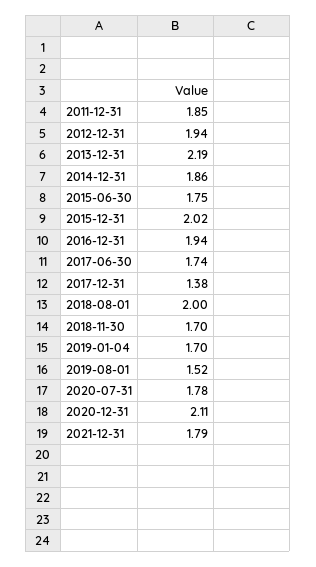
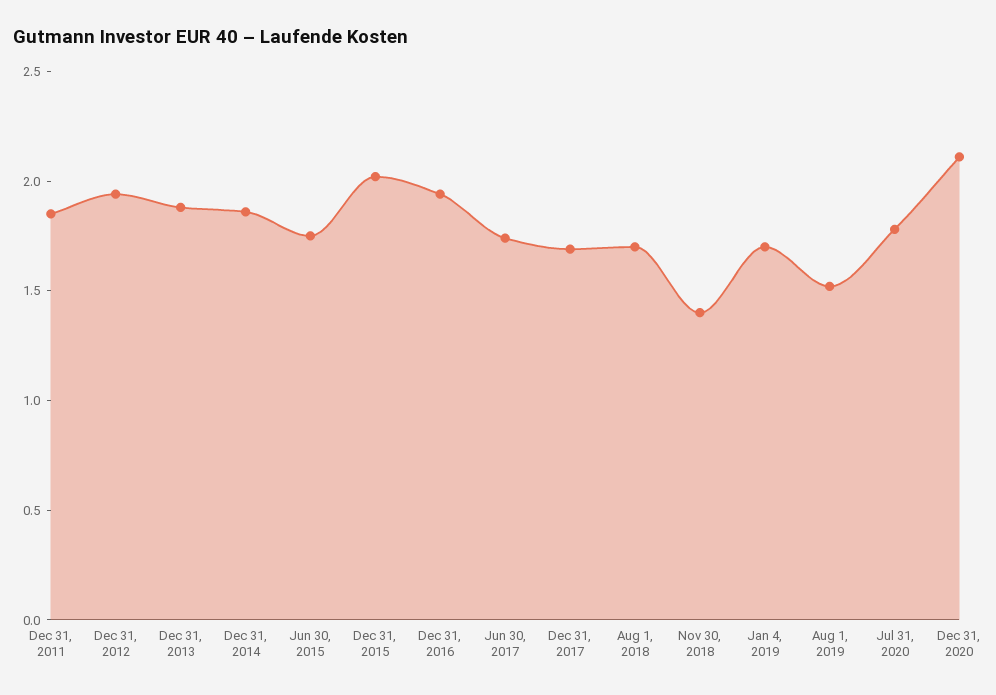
2013-12-31: 2.19 -> 1.9
2017-12-31: 1.38 -> 1.7
2018-08-01: 2 -> 1.7
2018-11-30: 1.7 -> 1.4
2021-12-31: 1.79 -> none

